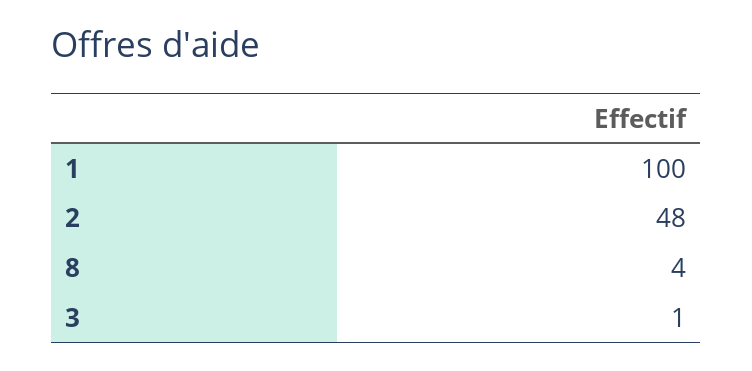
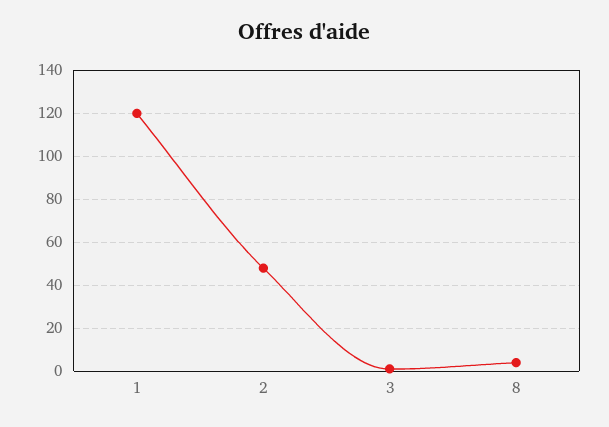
1: 100 -> 120

